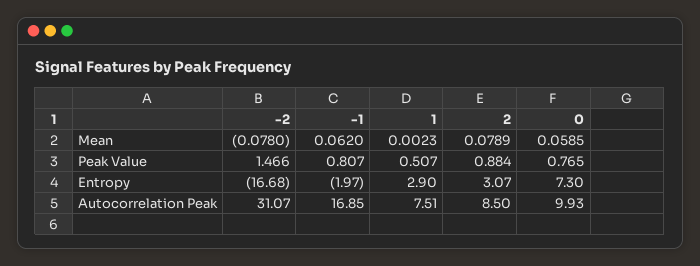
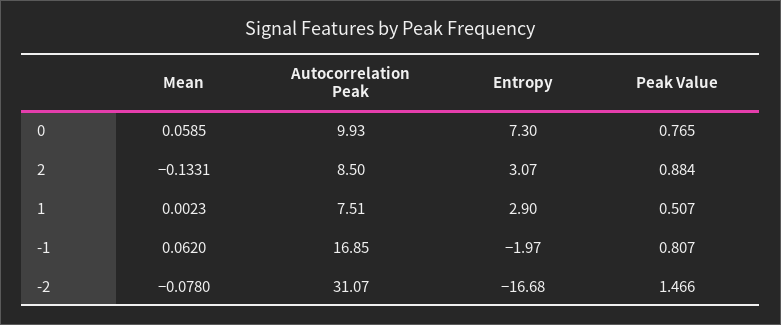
2, Mean: 0.0789 -> -0.1331

